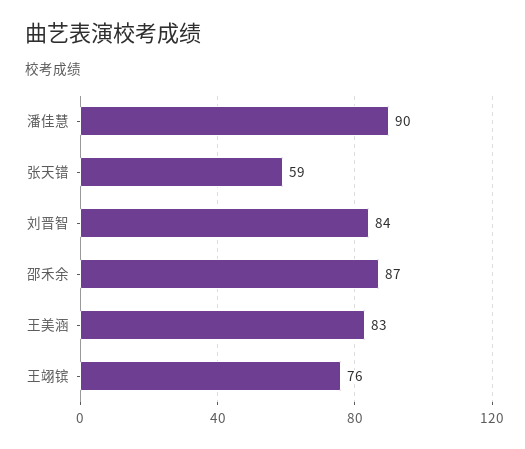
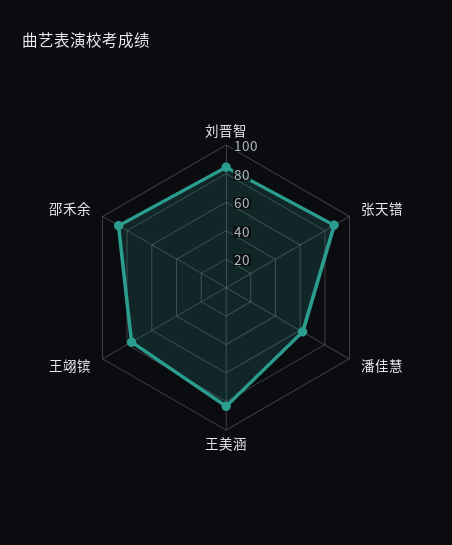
潘佳慧: 90 -> 60
张天镨: 59 -> 90

